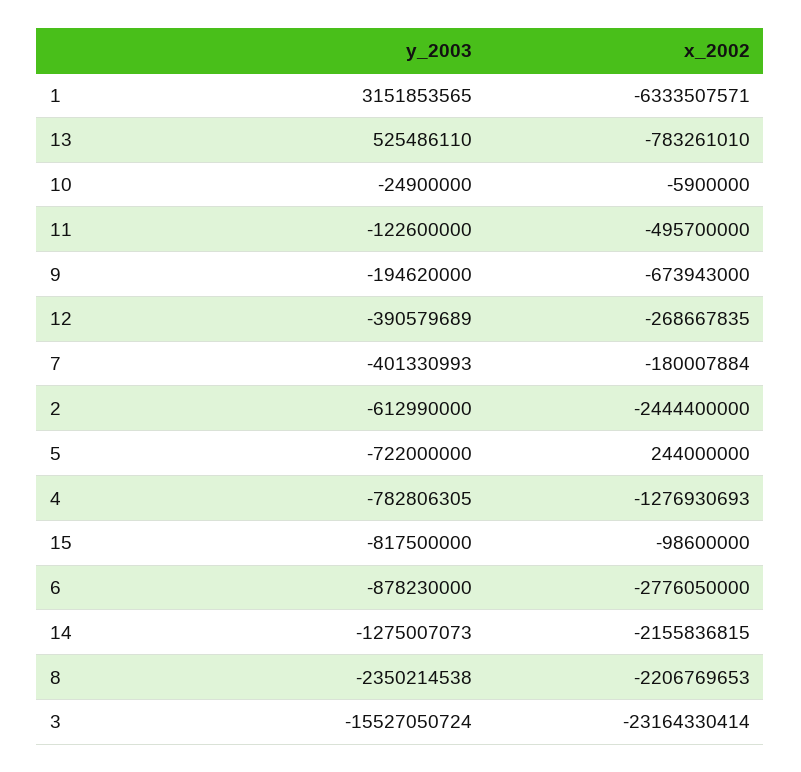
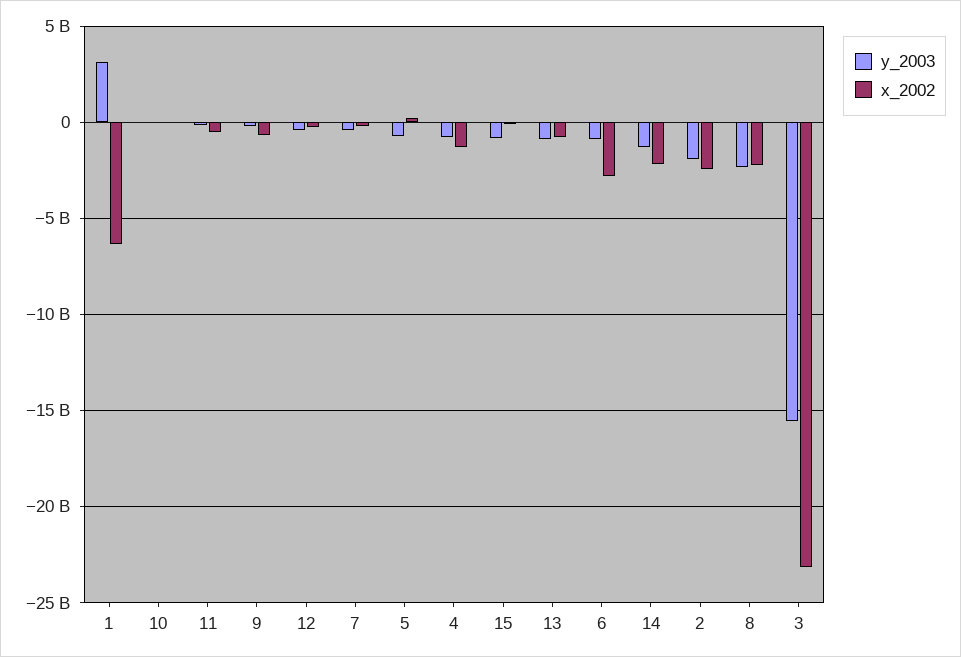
y_2003, 13: 525486110 -> -1000000000
y_2003, 2: -612990000 -> -2000000000

